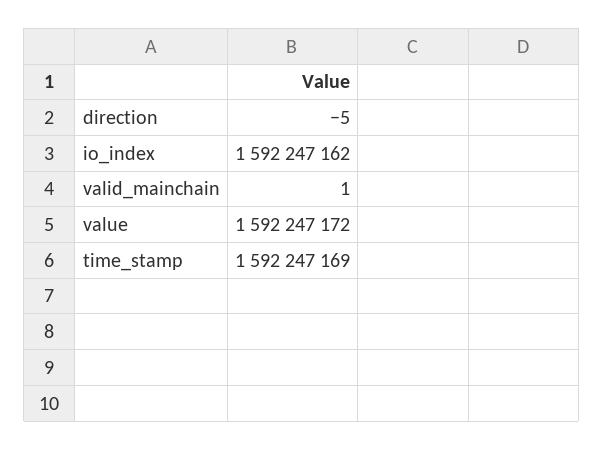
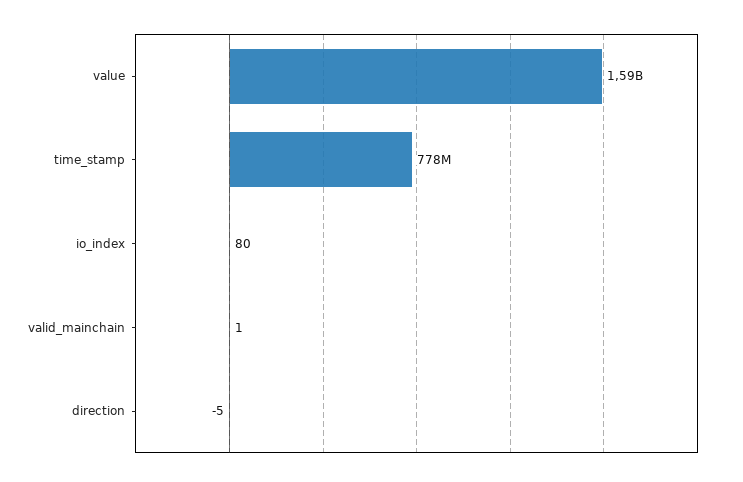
io_index: 1592247162 -> 80
time_stamp: 1592247169 -> 778000000

